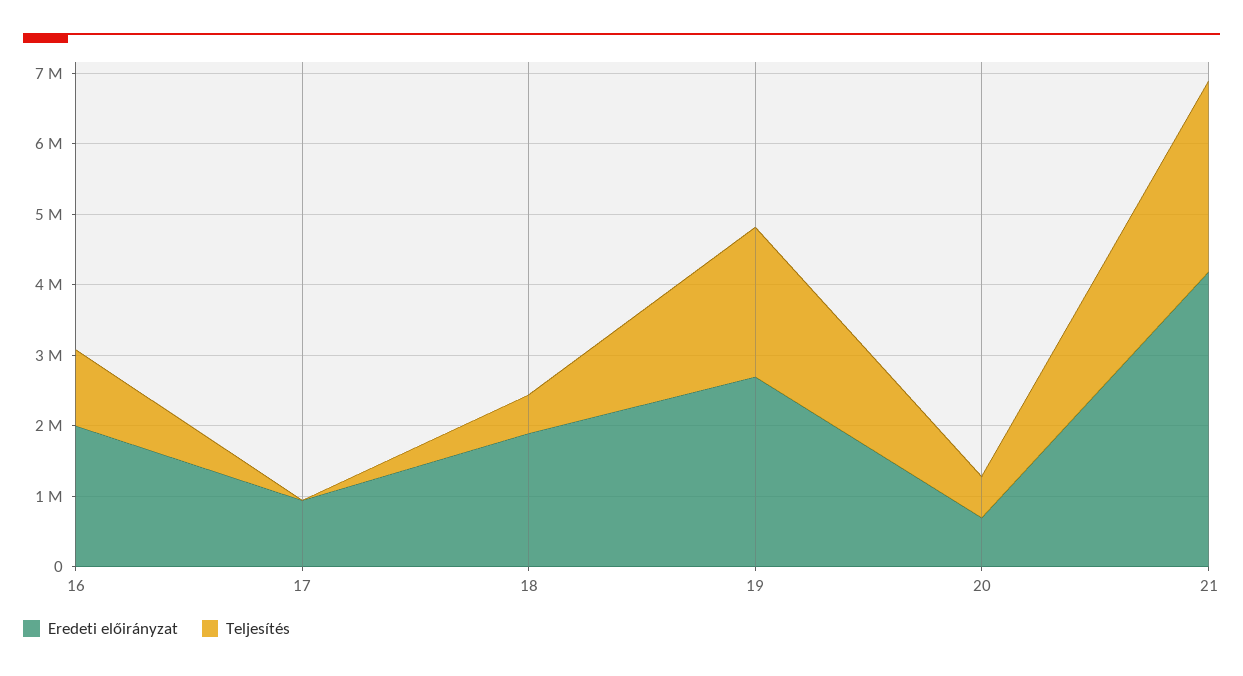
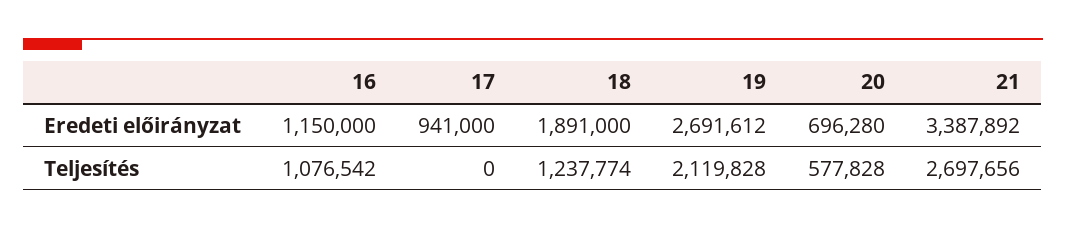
Eredeti előirányzat, 16: 2000000 -> 1150000
Teljesítés, 18: 600000 -> 1237774
Eredeti előirányzat, 21: 4200000 -> 3387892

